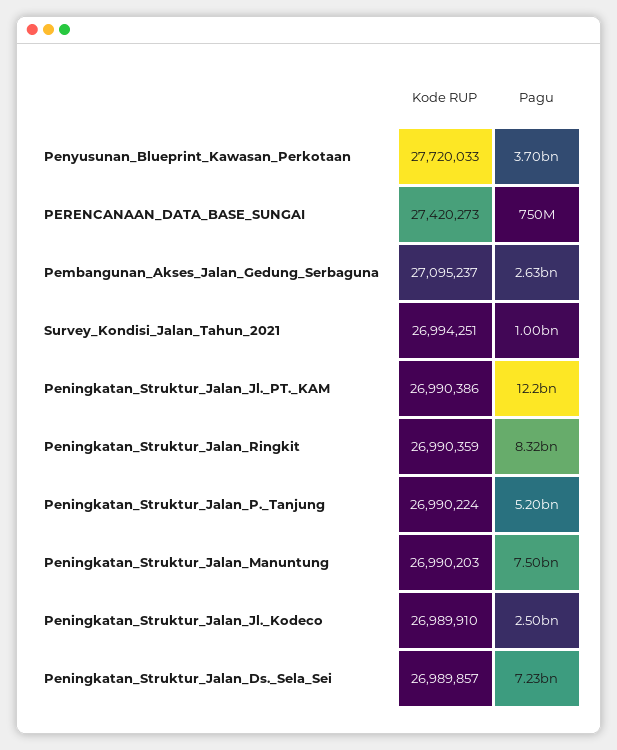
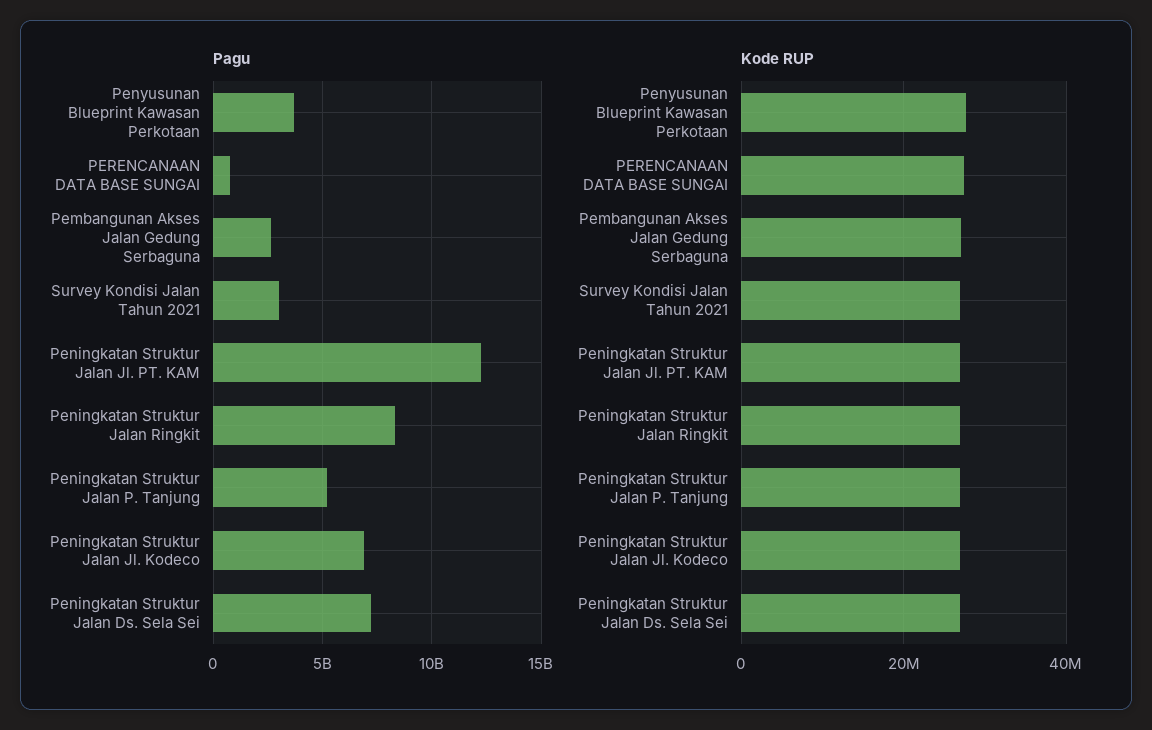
Pagu, Survey_Kondisi_Jalan_Tahun_2021: 1000000000 -> 3000000000
Kode RUP, Peningkatan_Struktur_Jalan_Manuntung: 26990203 -> none
Pagu, Peningkatan_Struktur_Jalan_Manuntung: 7500000000 -> none
Pagu, Peningkatan_Struktur_Jalan_Jl._Kodeco: 2500000000 -> 7000000000

